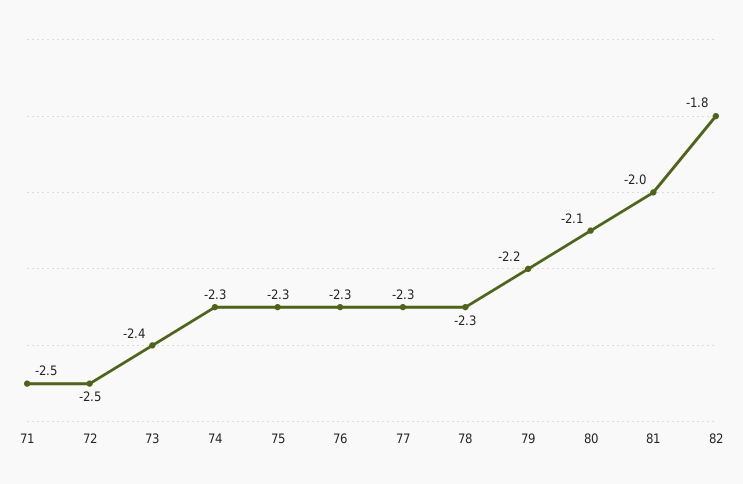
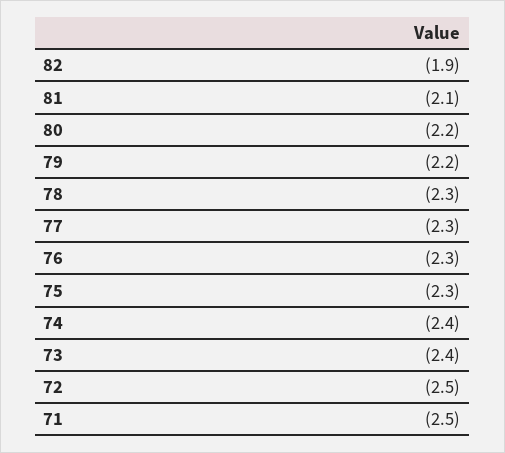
74: -2.3 -> -2.4
80: -2.1 -> -2.2
81: -2 -> -2.1
82: -1.8 -> -1.9

